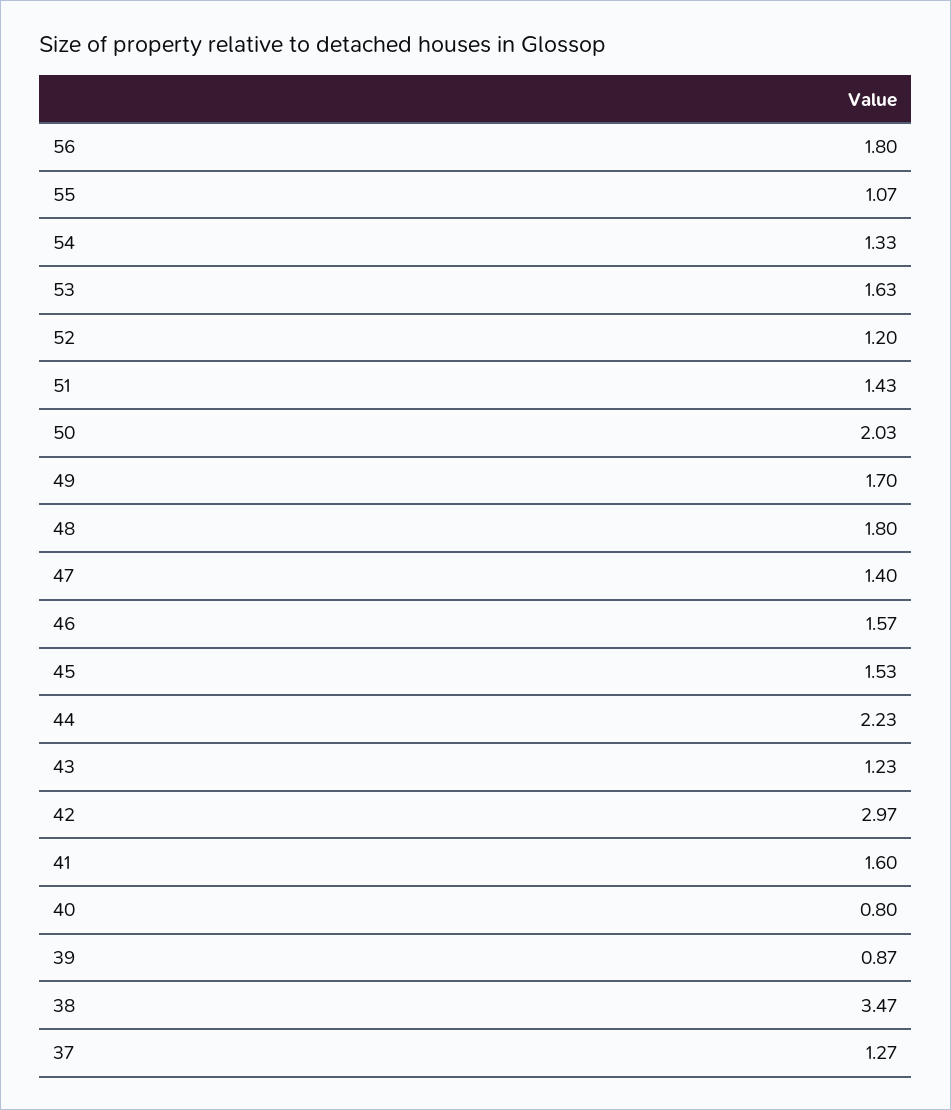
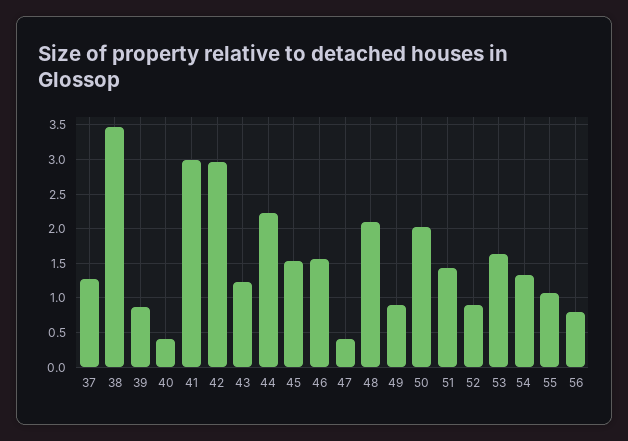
56: 1.8 -> 0.8
52: 1.2 -> 0.9
49: 1.7 -> 0.9
48: 1.8 -> 2.1
47: 1.4 -> 0.4
41: 1.6 -> 3
40: 0.8 -> 0.4

